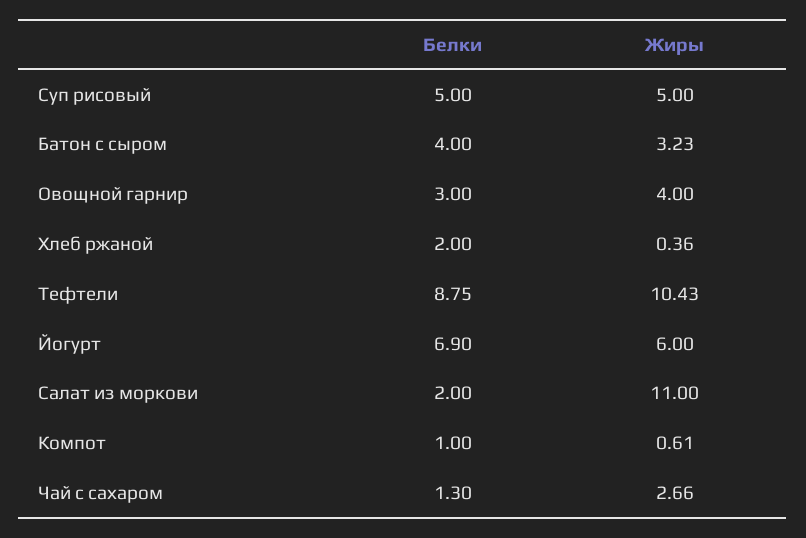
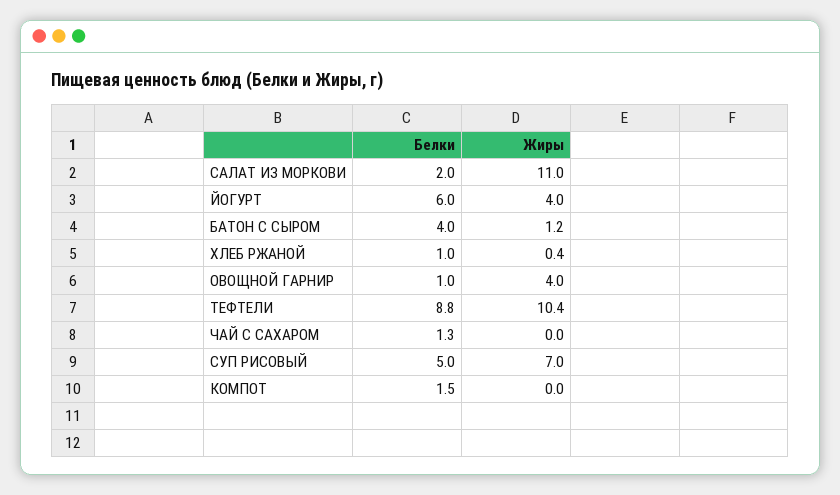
Жиры, Суп рисовый: 5 -> 7
Жиры, Батон с сыром: 3.23 -> 1.2
Белки, Овощной гарнир: 3 -> 1
Белки, Хлеб ржаной: 2 -> 1
Белки, Йогурт: 6.9 -> 6
Жиры, Йогурт: 6 -> 4
Белки, Компот: 1 -> 1.5
Жиры, Компот: 0.61 -> 0
Жиры, Чай с сахаром: 2.66 -> 0

